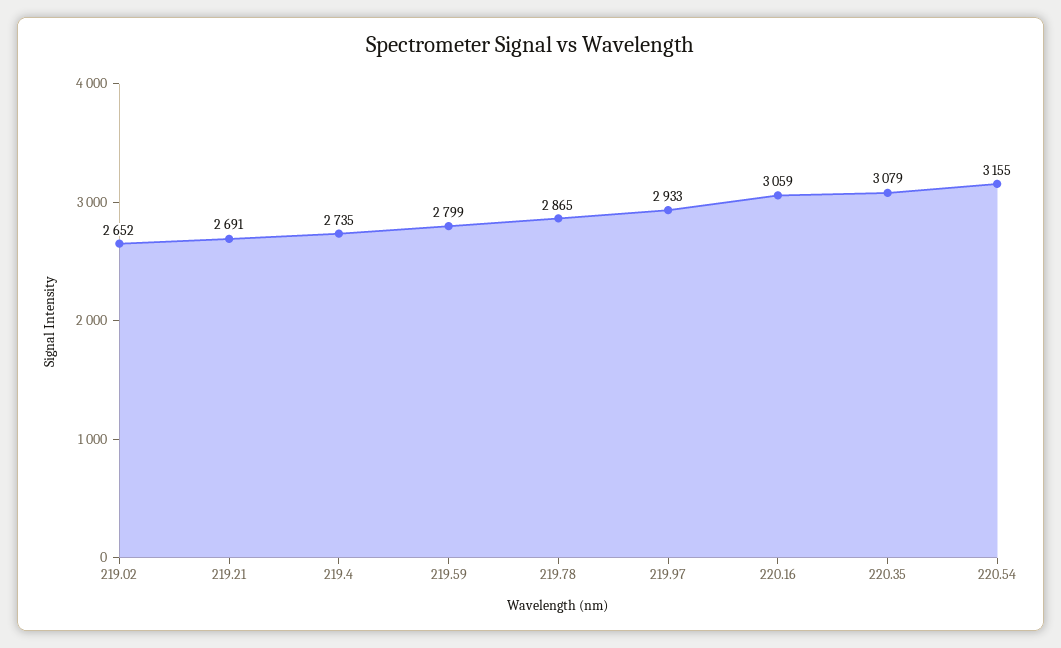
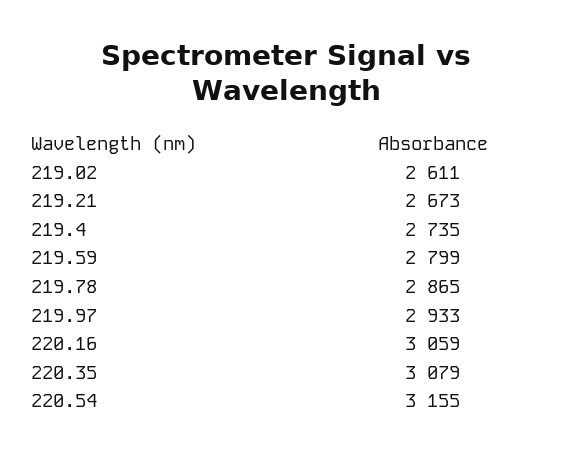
219.02: 2652 -> 2611
219.21: 2691 -> 2673

